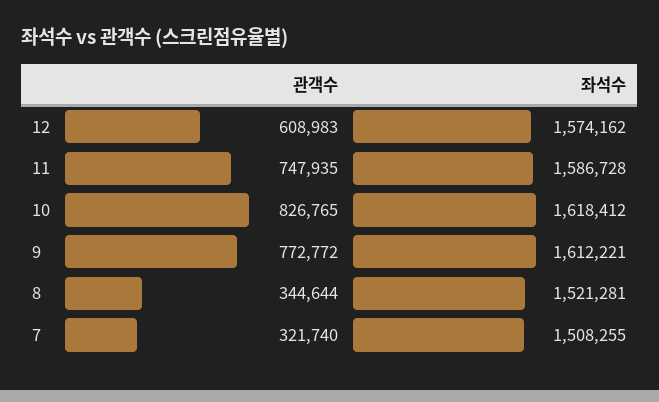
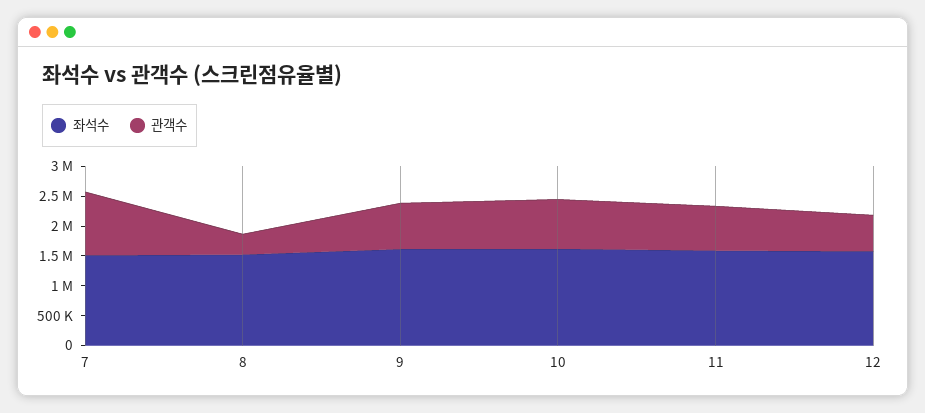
관객수, 7: 321740 -> 1000000

